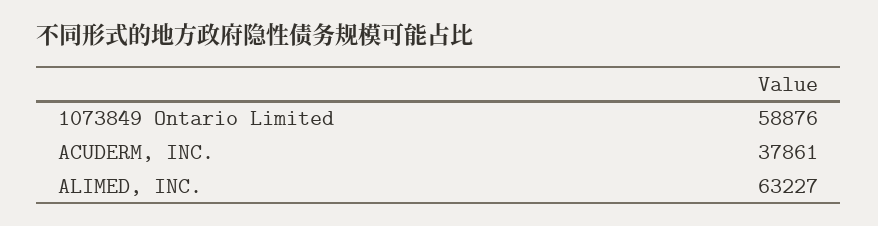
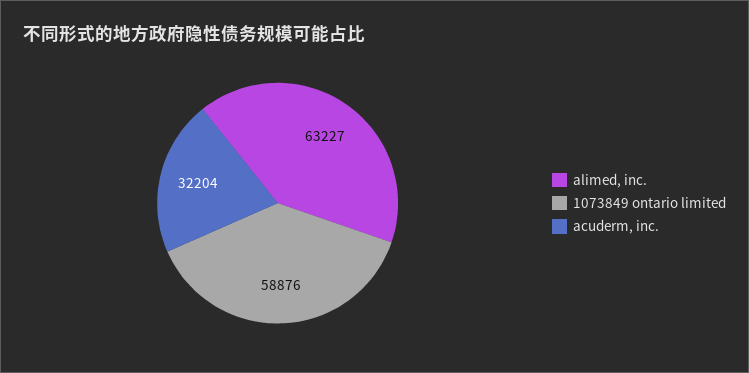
ACUDERM, INC.: 37861 -> 32204

